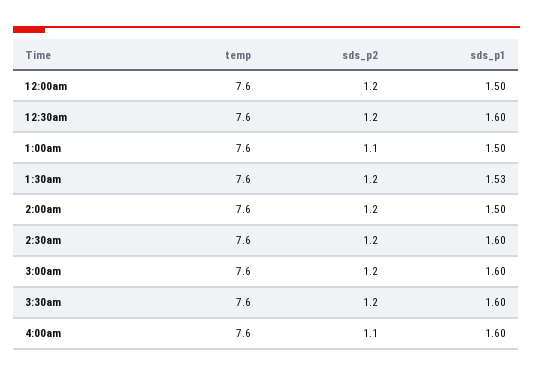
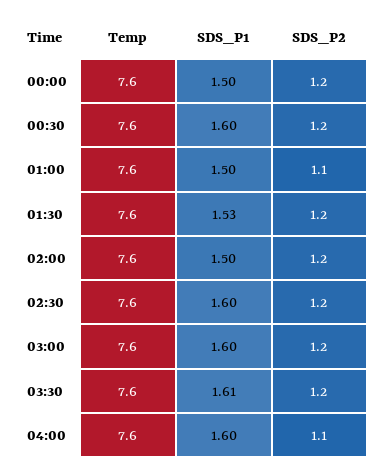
sds_p1, 3:30am: 1.6 -> 1.61

